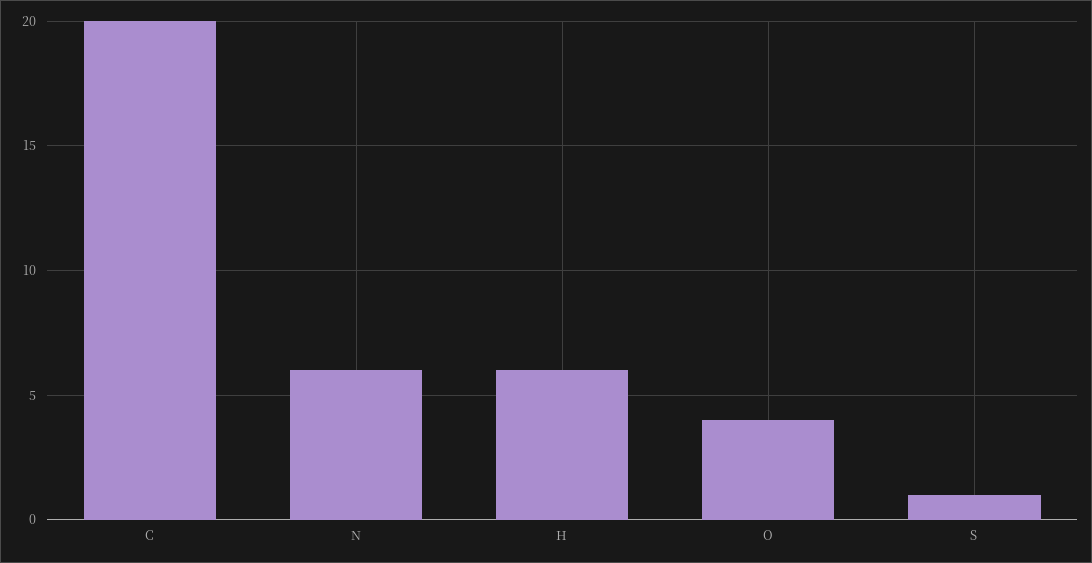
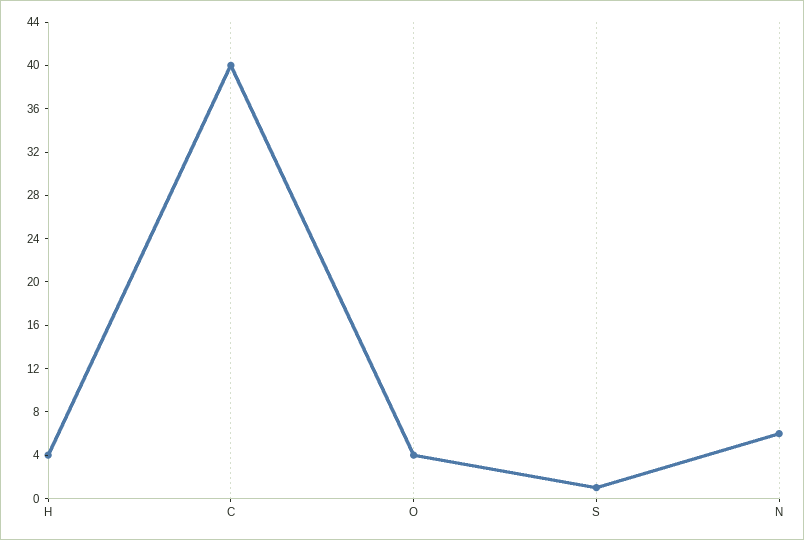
C: 20 -> 40
H: 6 -> 4

